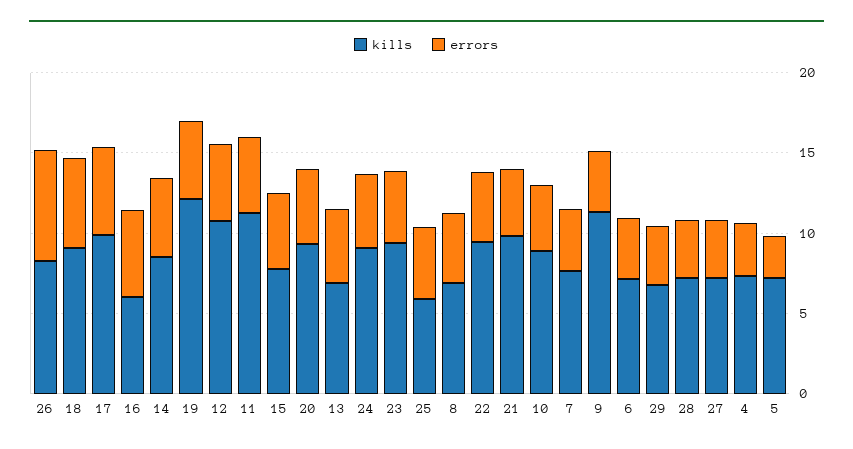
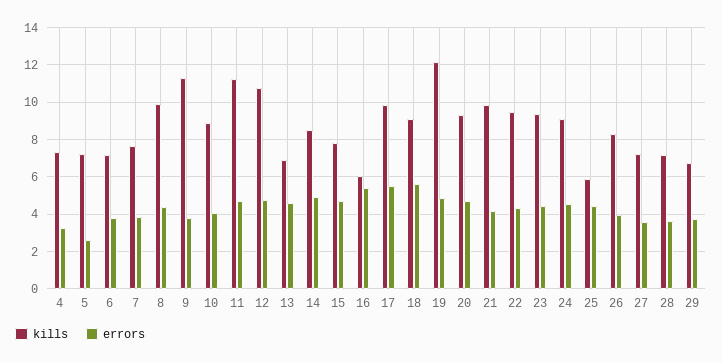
errors, 26: 7 -> 4
kills, 8: 7 -> 10

